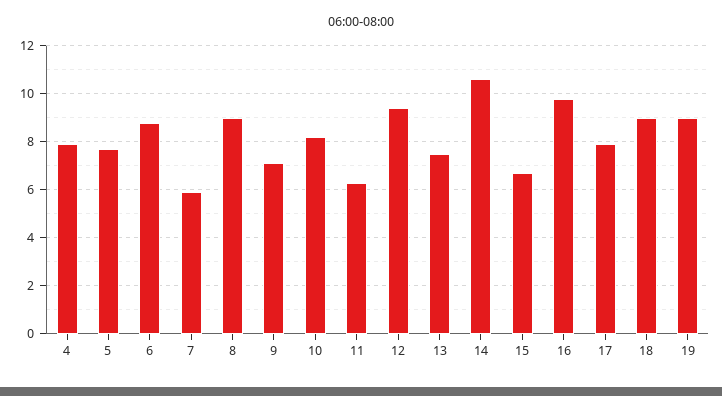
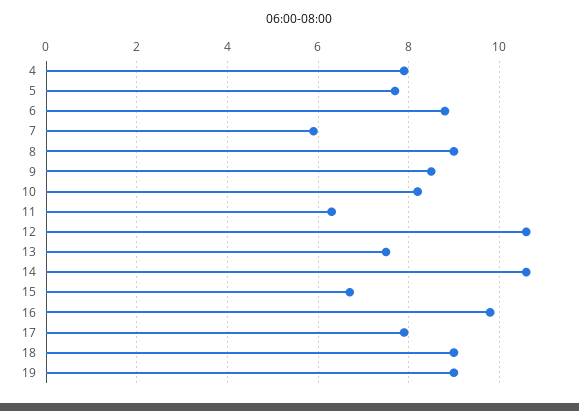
9: 7 -> 8.5
12: 9.5 -> 10.5

